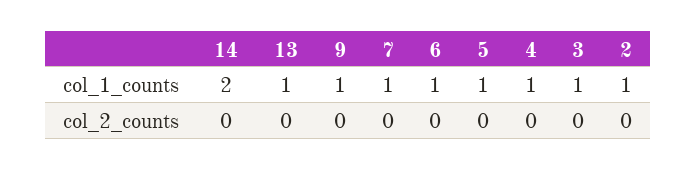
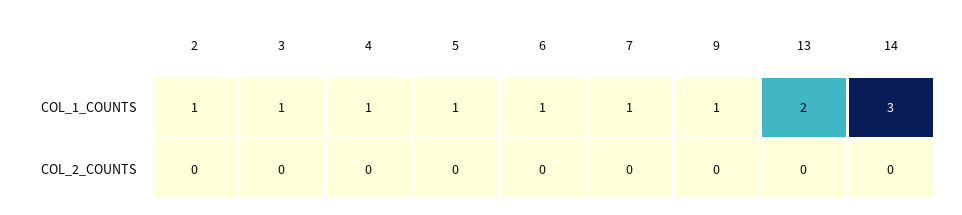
14, col_1_counts: 2 -> 3
13, col_1_counts: 1 -> 2

